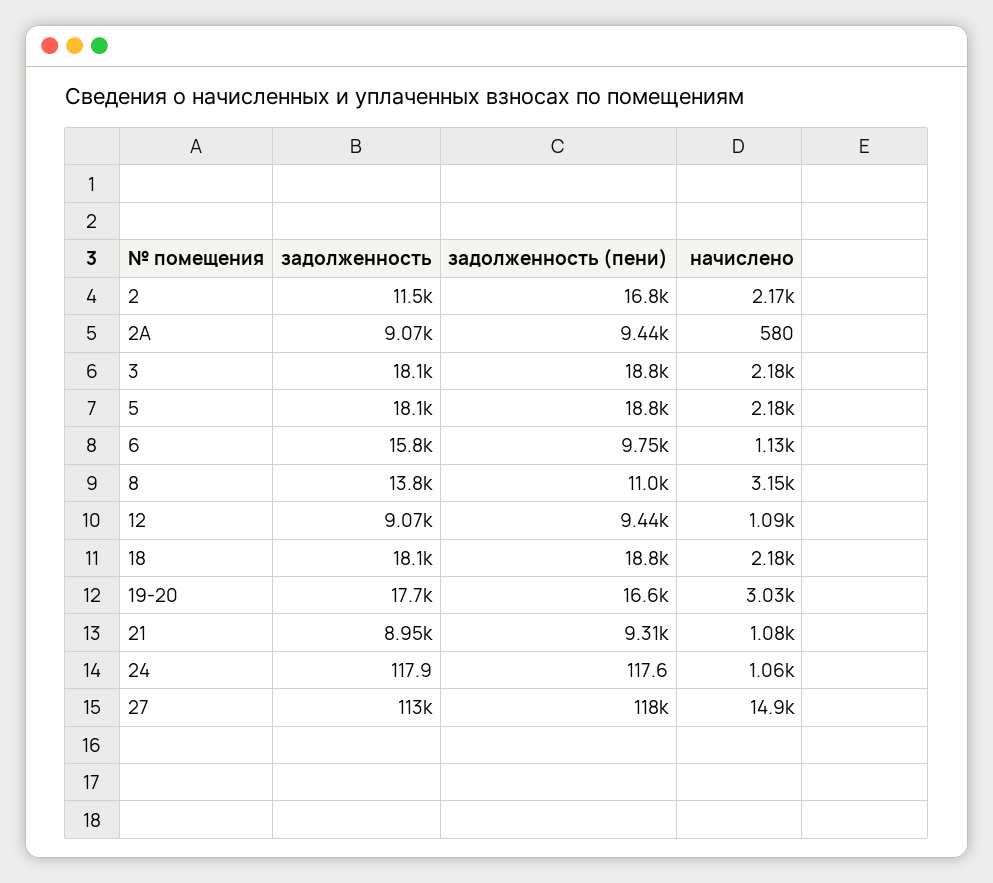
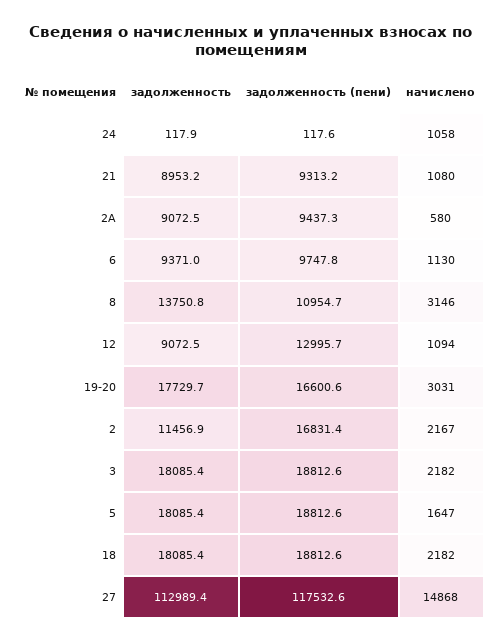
начислено, 5: 2180 -> 1647
задолженность, 6: 15800 -> 9371
задолженность (пени), 12: 9440 -> 12995.7

